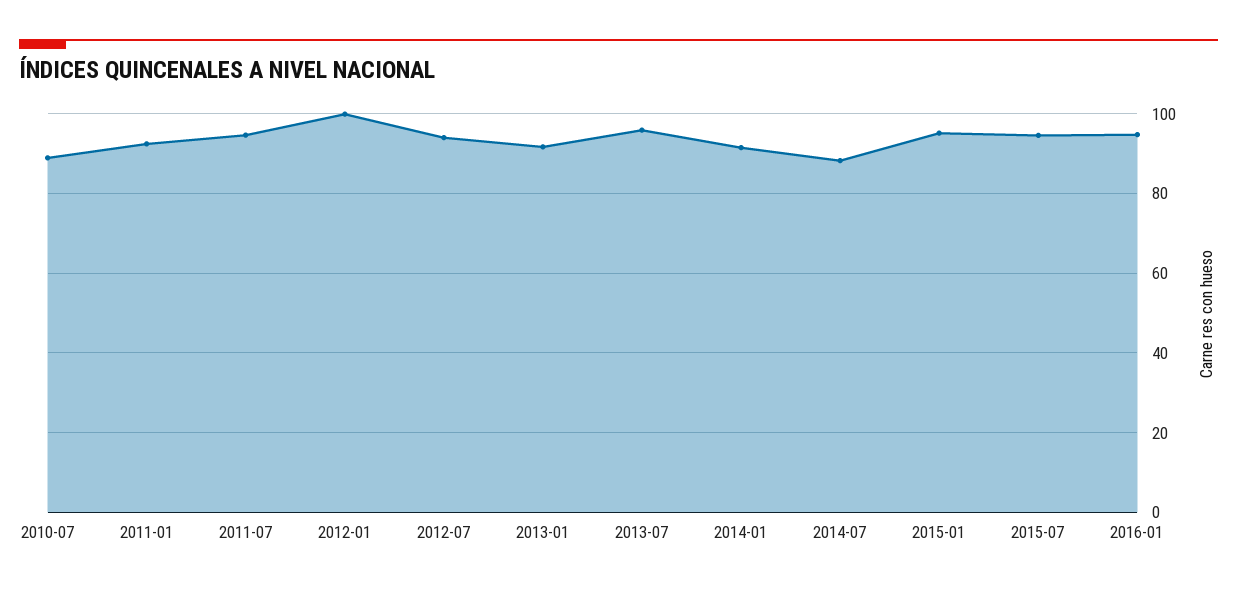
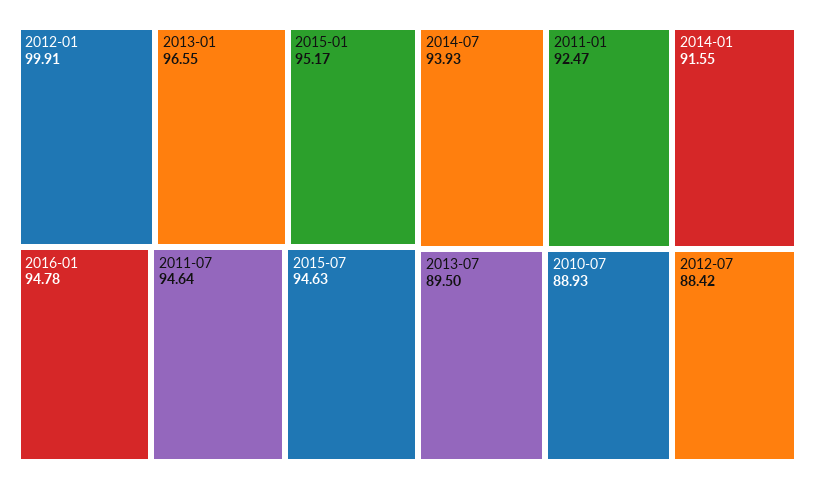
2012-07: 94 -> 88.42
2013-01: 92 -> 96.55
2013-07: 96 -> 89.5
2014-07: 88 -> 93.93

